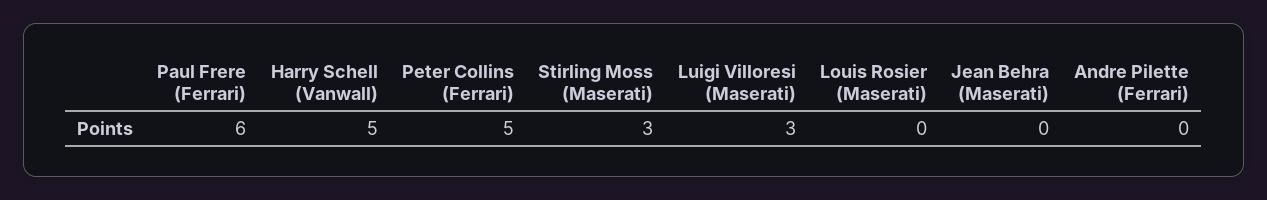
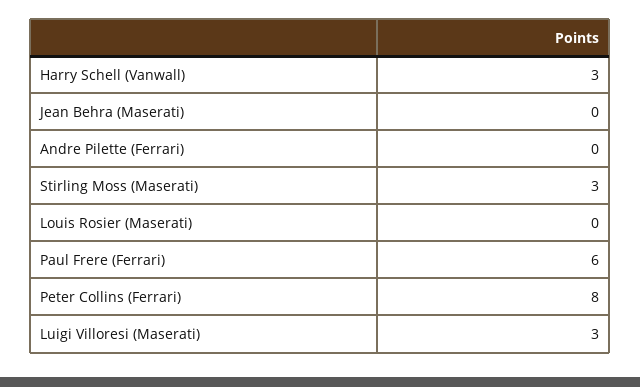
Harry Schell (Vanwall): 5 -> 3
Peter Collins (Ferrari): 5 -> 8

